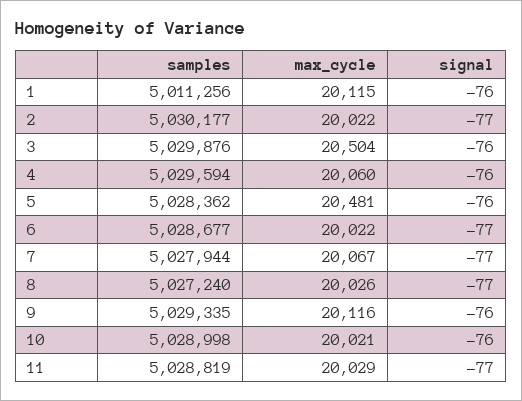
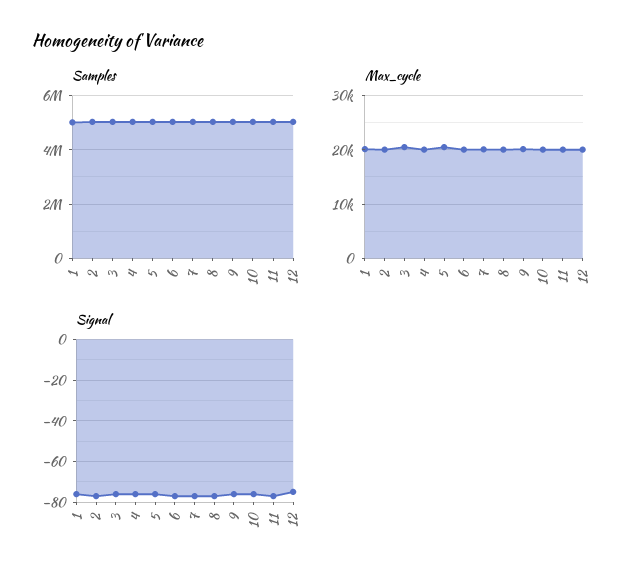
samples, 12: none -> 5000000
max_cycle, 12: none -> 20000
signal, 12: none -> -75

